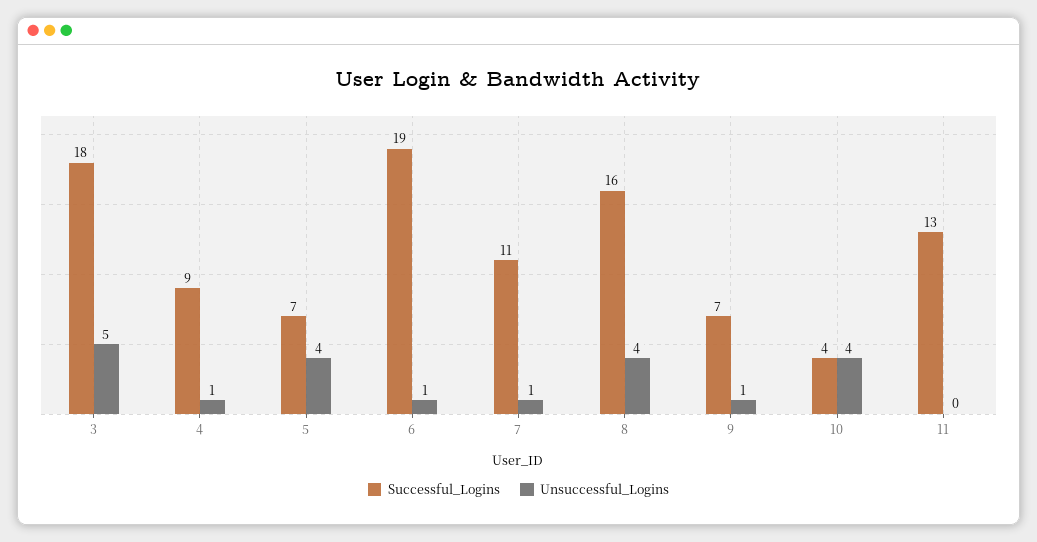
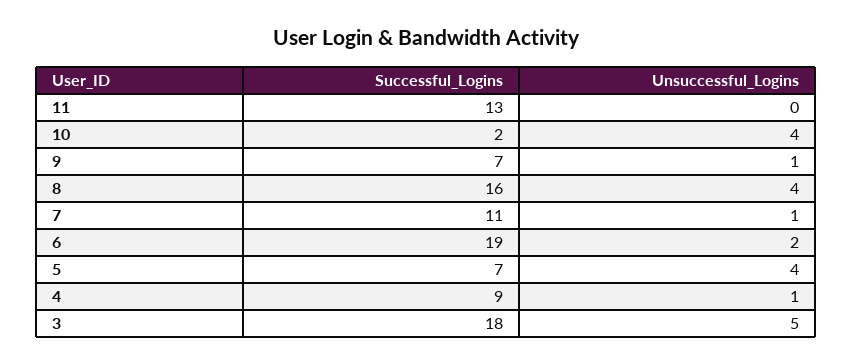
Unsuccessful_Logins, 6: 1 -> 2
Successful_Logins, 10: 4 -> 2

